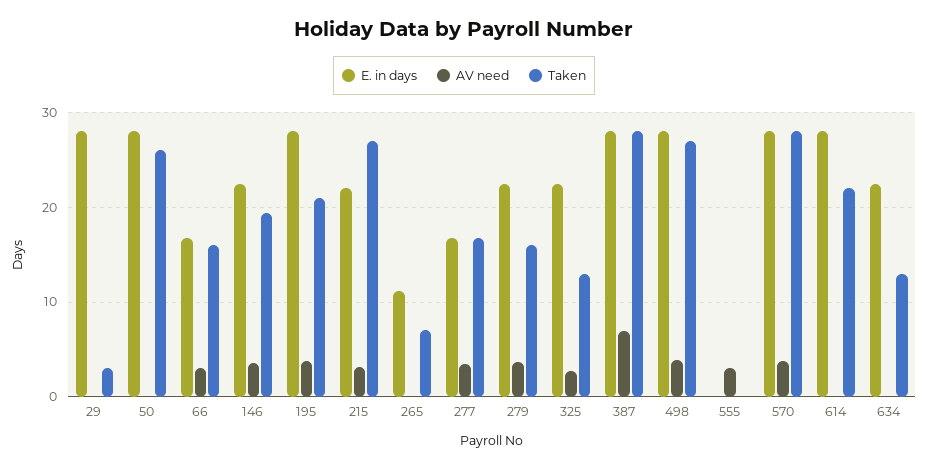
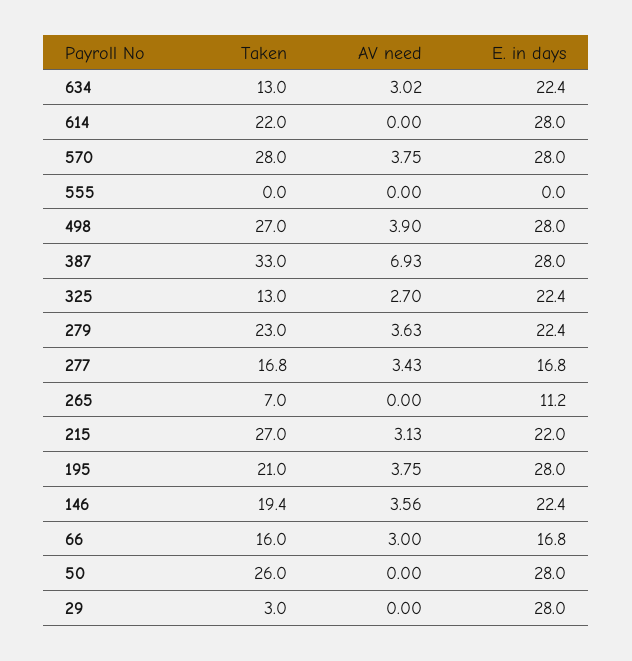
Taken, 279: 16 -> 23
Taken, 387: 28 -> 33
AV need, 555: 3 -> 0
AV need, 634: 0 -> 3.02

